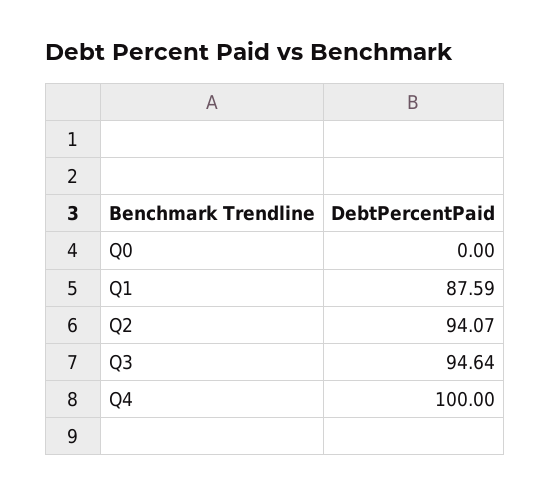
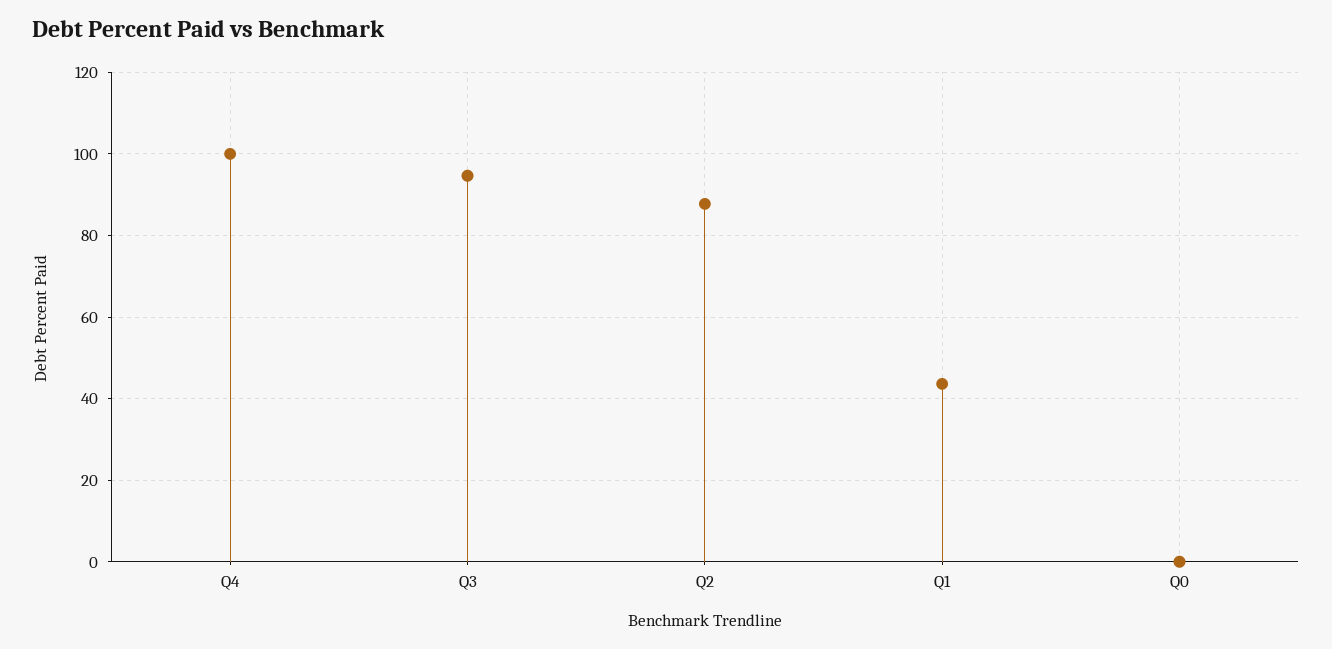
Q1: 87.59 -> 44
Q2: 94.07 -> 88

